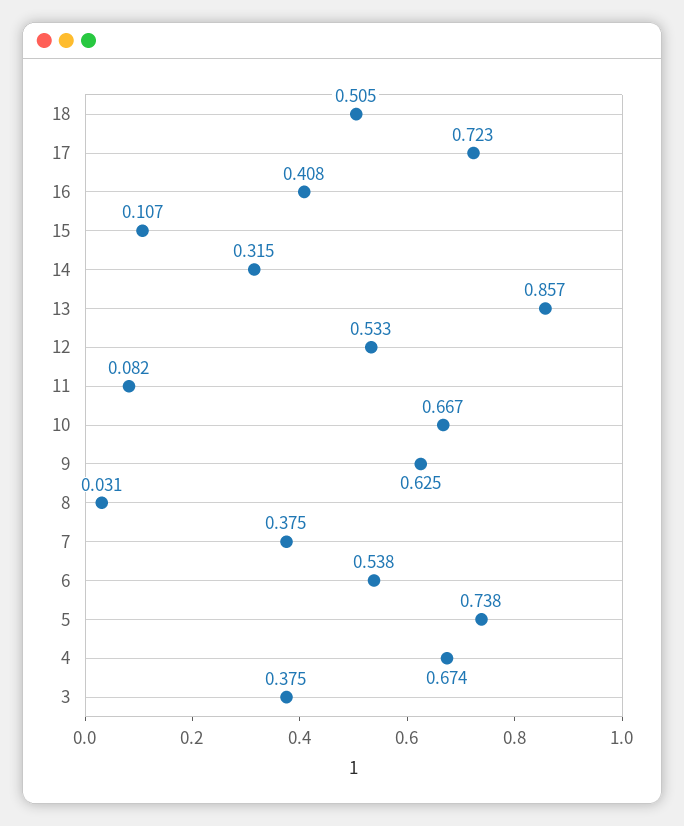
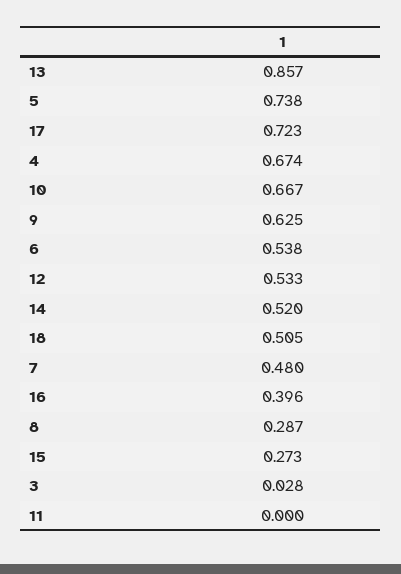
16: 0.408 -> 0.396
15: 0.107 -> 0.273
14: 0.315 -> 0.52
11: 0.082 -> 0
8: 0.031 -> 0.287
7: 0.375 -> 0.48
3: 0.375 -> 0.028

